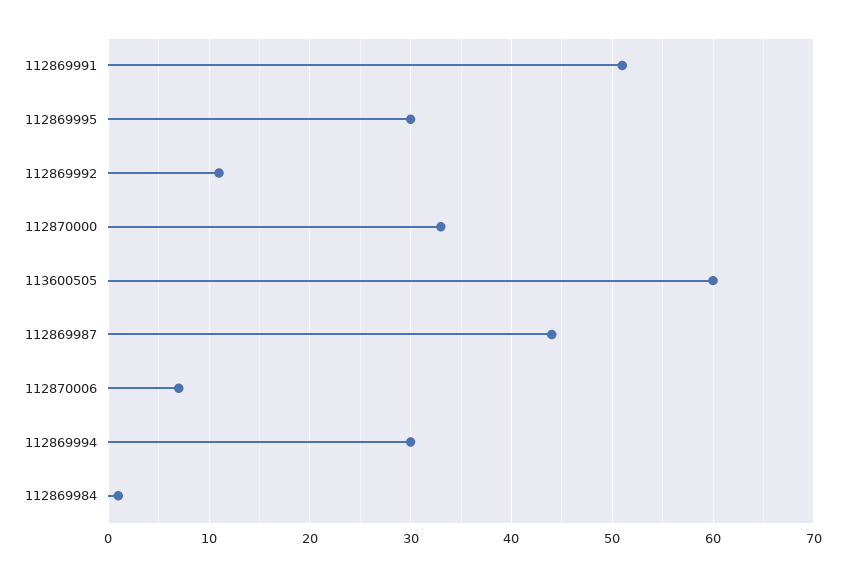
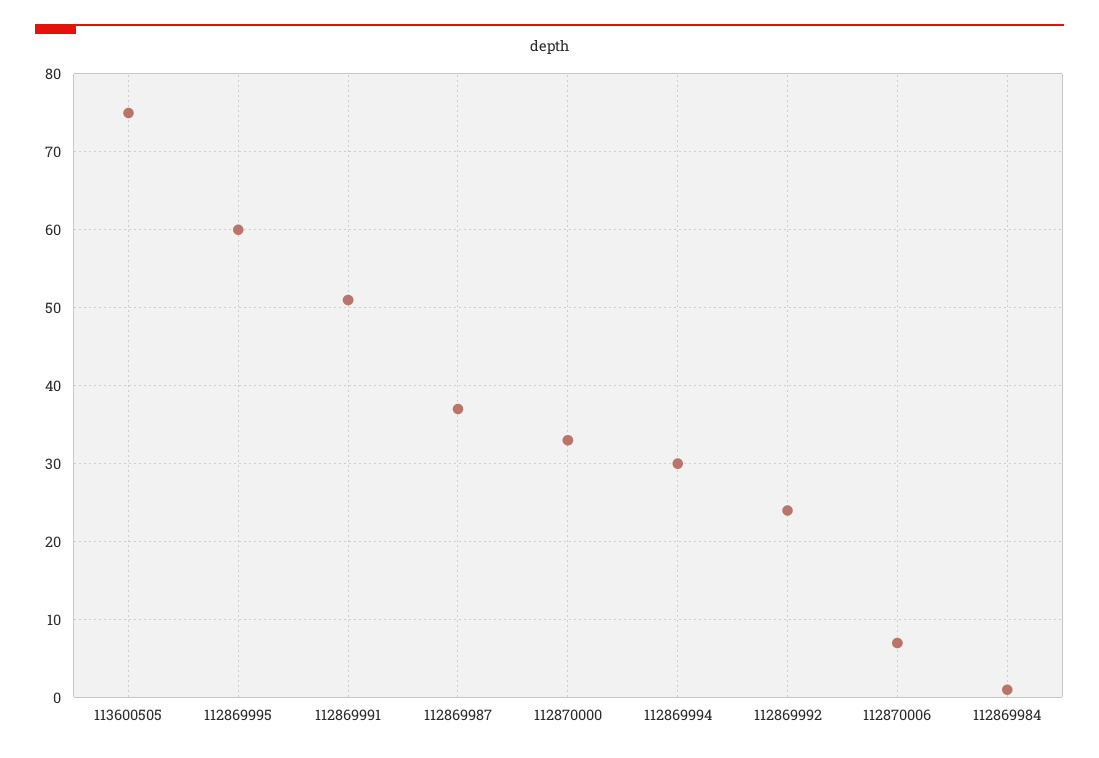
112869995: 30 -> 60
112869992: 11 -> 24
113600505: 60 -> 75
112869987: 44 -> 37

